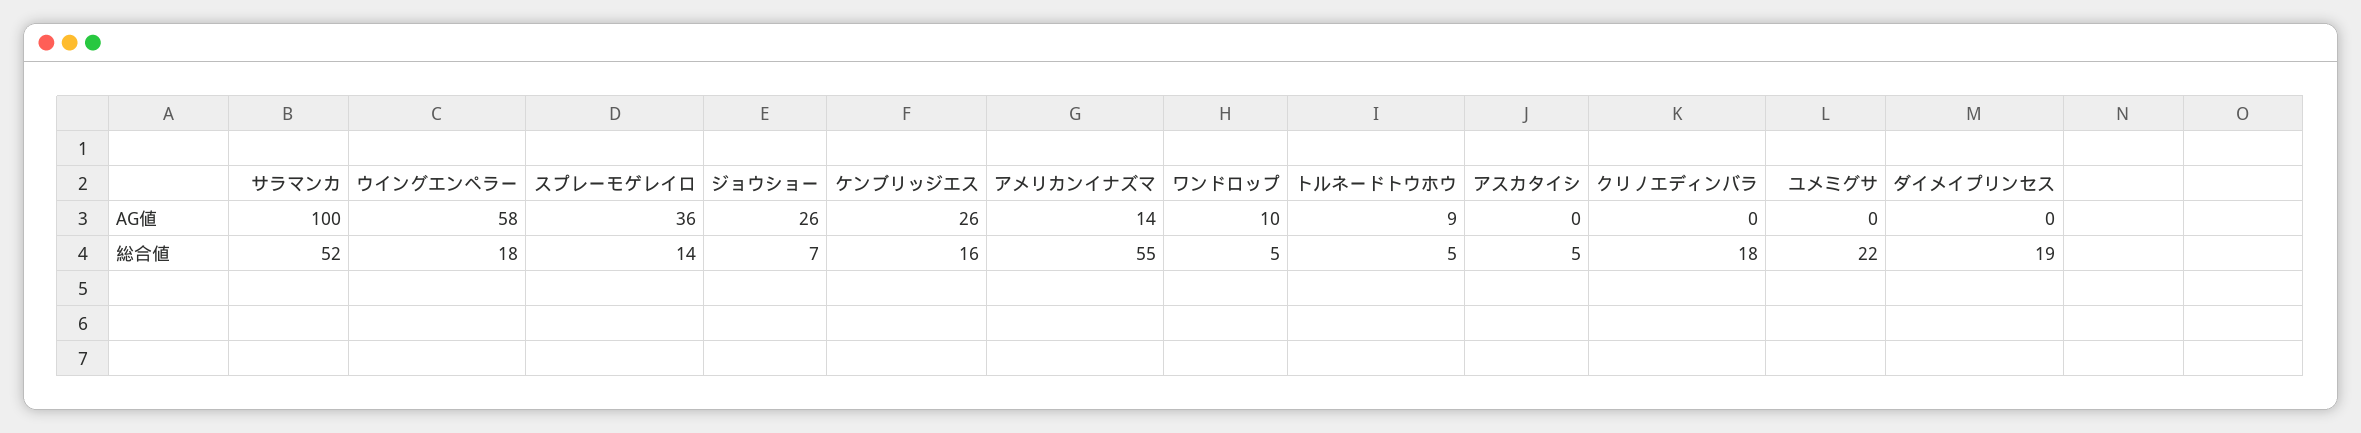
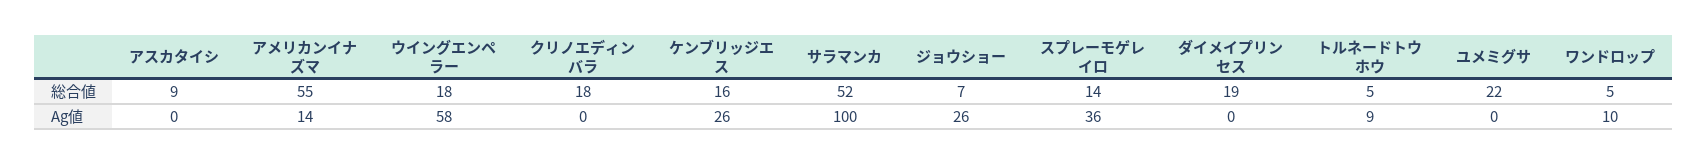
アスカタイシ, 総合値: 5 -> 9

